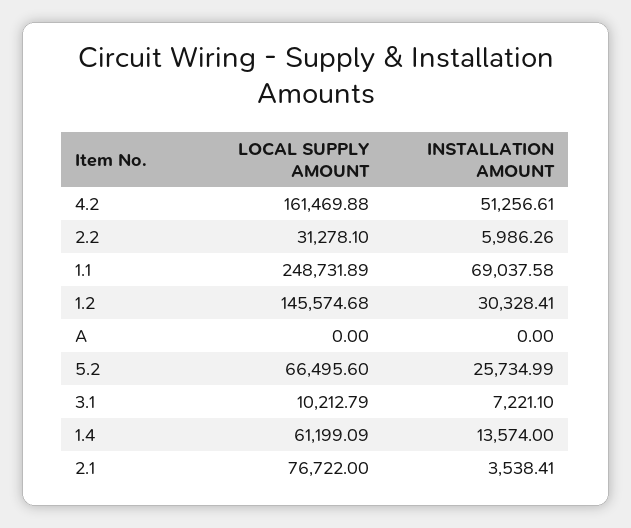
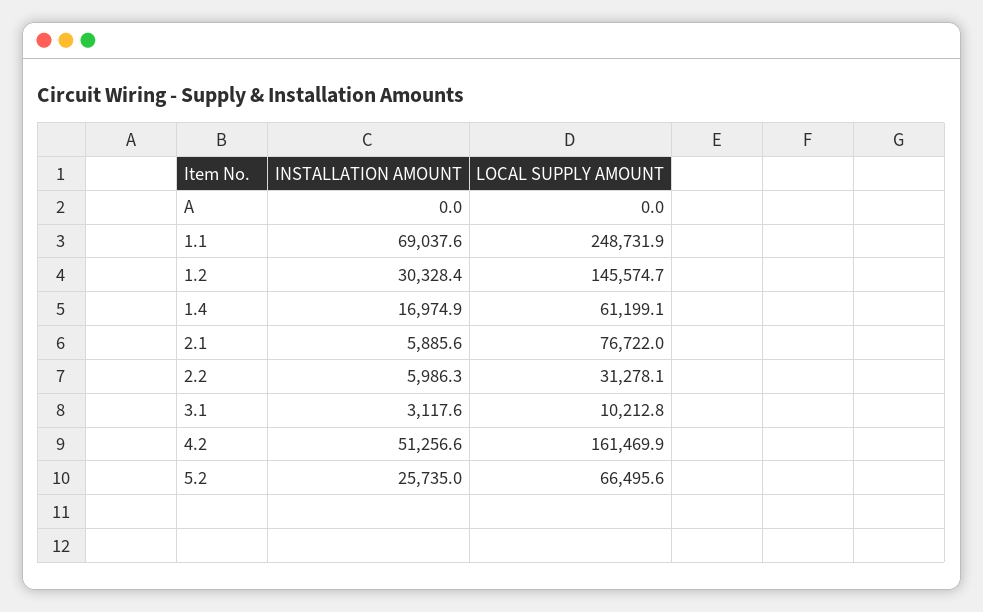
INSTALLATION AMOUNT, 3.1: 7221.1 -> 3117.6
INSTALLATION AMOUNT, 1.4: 13574 -> 16974.9
INSTALLATION AMOUNT, 2.1: 3538.41 -> 5885.6

